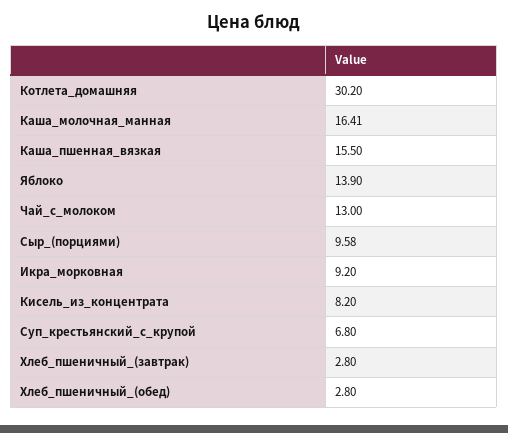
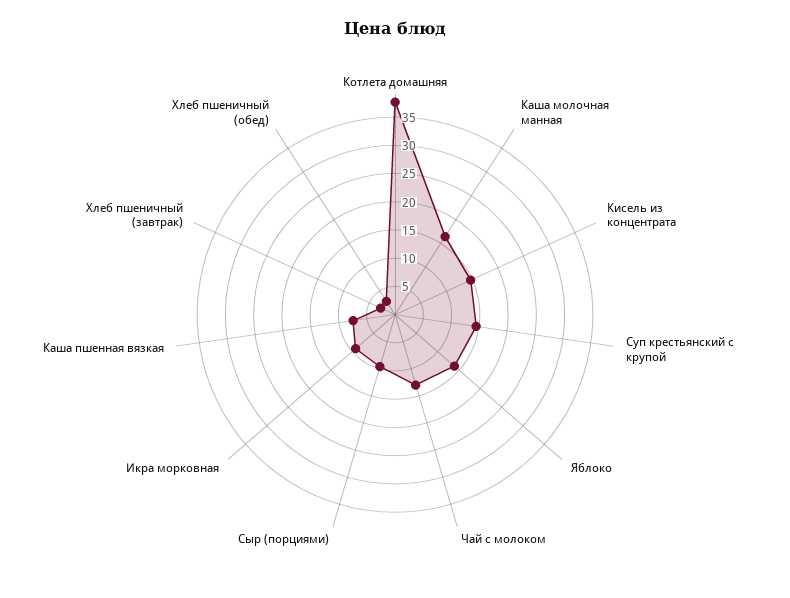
Котлета_домашняя: 30.2 -> 37.5
Каша_пшенная_вязкая: 15.5 -> 7.5
Кисель_из_концентрата: 8.2 -> 15
Суп_крестьянский_с_крупой: 6.8 -> 15

